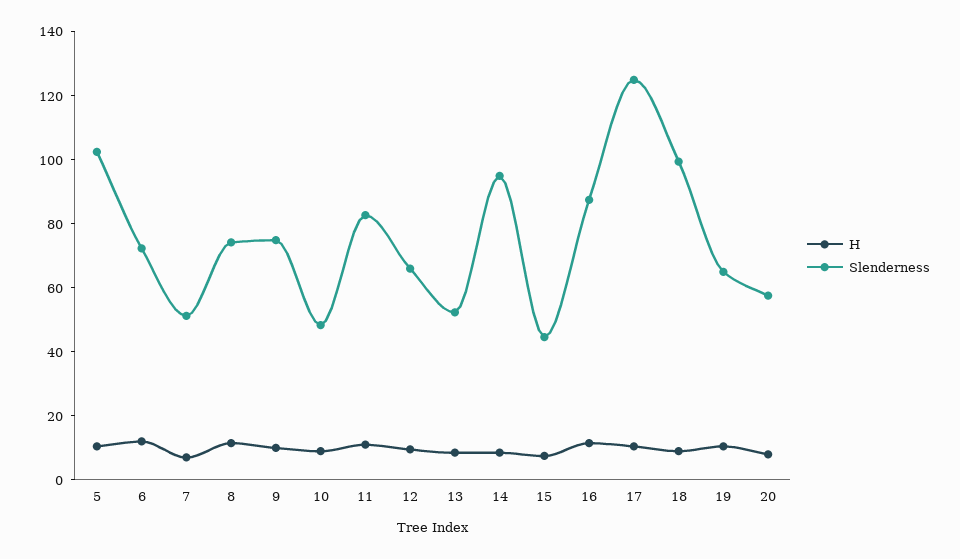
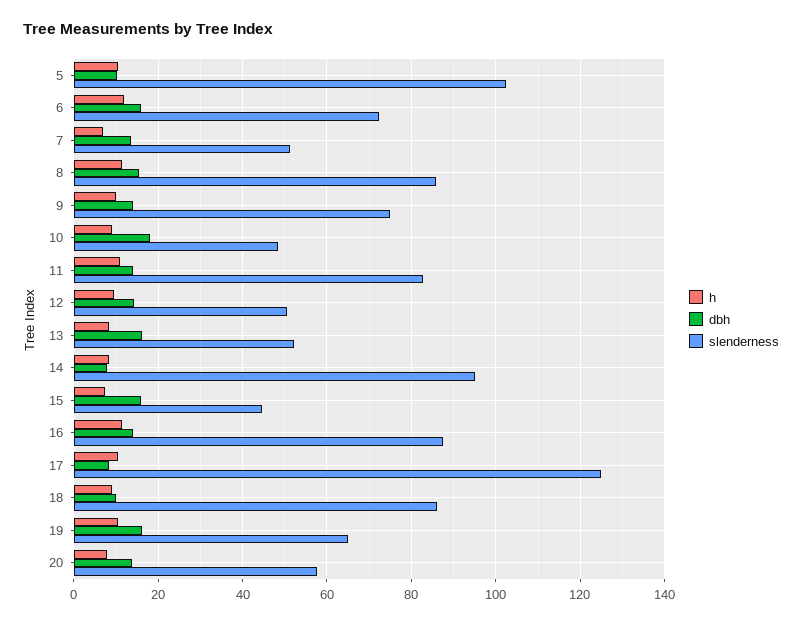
Slenderness, 8: 75 -> 86
Slenderness, 12: 65 -> 50
Slenderness, 18: 100 -> 86
dbh, 5: none -> 10
dbh, 6: none -> 16
dbh, 7: none -> 14
dbh, 8: none -> 16
dbh, 9: none -> 14
dbh, 10: none -> 18
dbh, 11: none -> 14
dbh, 12: none -> 14
dbh, 13: none -> 16
dbh, 14: none -> 8
dbh, 15: none -> 16
dbh, 16: none -> 14
dbh, 17: none -> 8
dbh, 18: none -> 10
dbh, 19: none -> 16
dbh, 20: none -> 14

